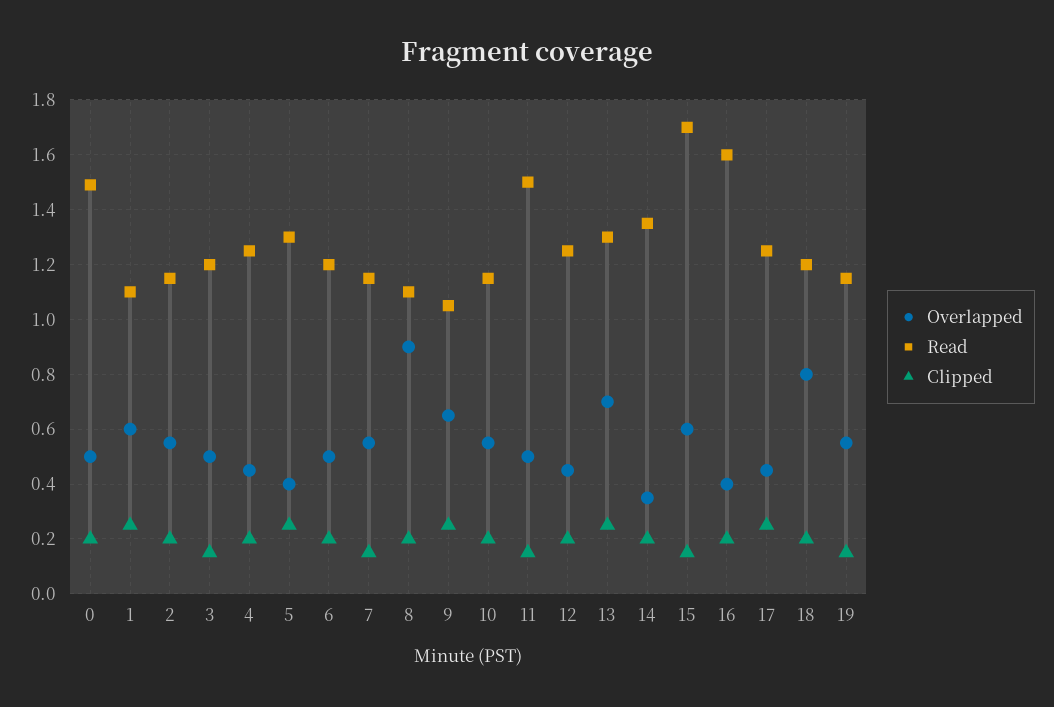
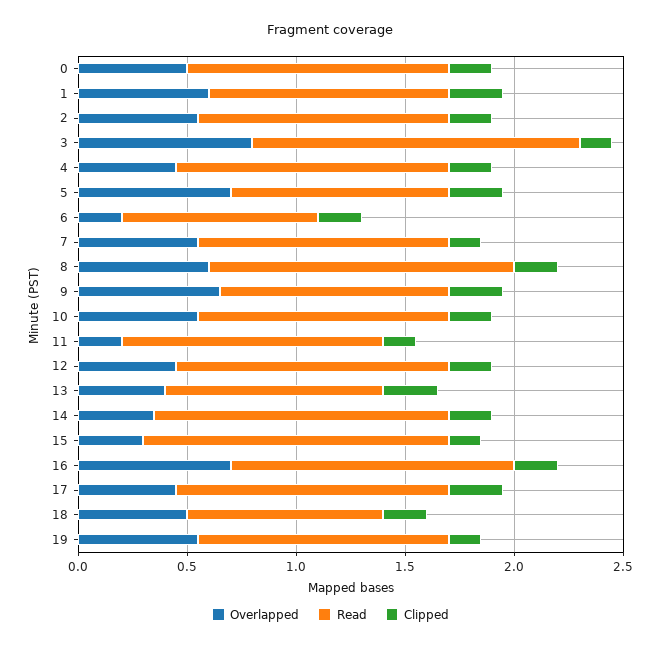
Read, 0: 1.5 -> 1.2
Overlapped, 3: 0.5 -> 0.8
Read, 3: 1.2 -> 1.5
Overlapped, 5: 0.4 -> 0.7
Read, 5: 1.3 -> 1
Overlapped, 6: 0.5 -> 0.2
Read, 6: 1.2 -> 0.9
Overlapped, 8: 0.9 -> 0.6
Read, 8: 1.1 -> 1.4
Overlapped, 11: 0.5 -> 0.2
Read, 11: 1.5 -> 1.2
Overlapped, 13: 0.7 -> 0.4
Read, 13: 1.3 -> 1
Overlapped, 15: 0.6 -> 0.3
Read, 15: 1.7 -> 1.4
Overlapped, 16: 0.4 -> 0.7
Read, 16: 1.6 -> 1.3
Overlapped, 18: 0.8 -> 0.5
Read, 18: 1.2 -> 0.9

